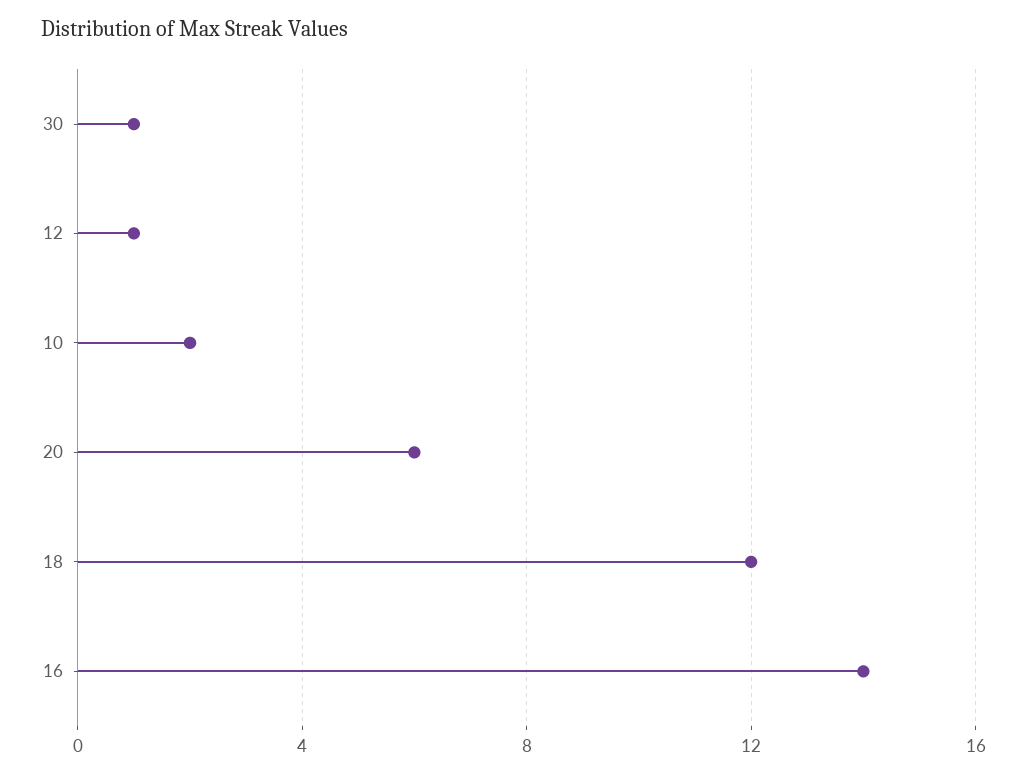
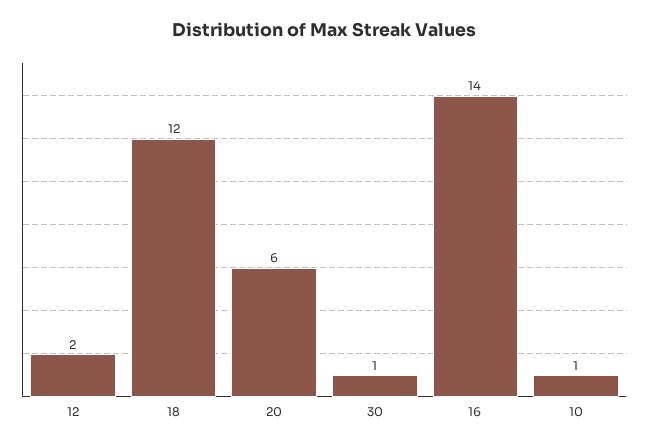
12: 1 -> 2
10: 2 -> 1

